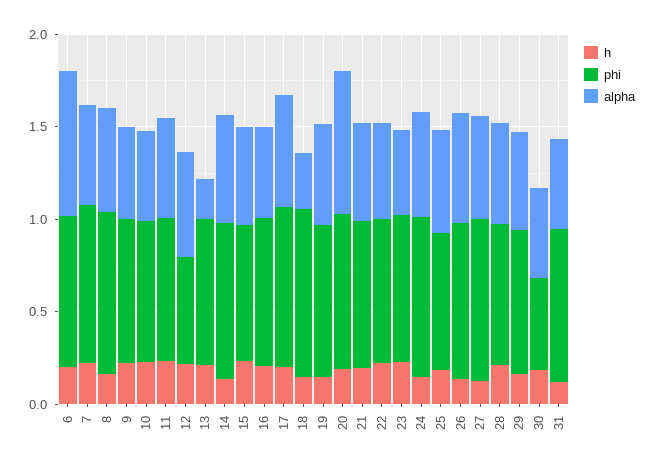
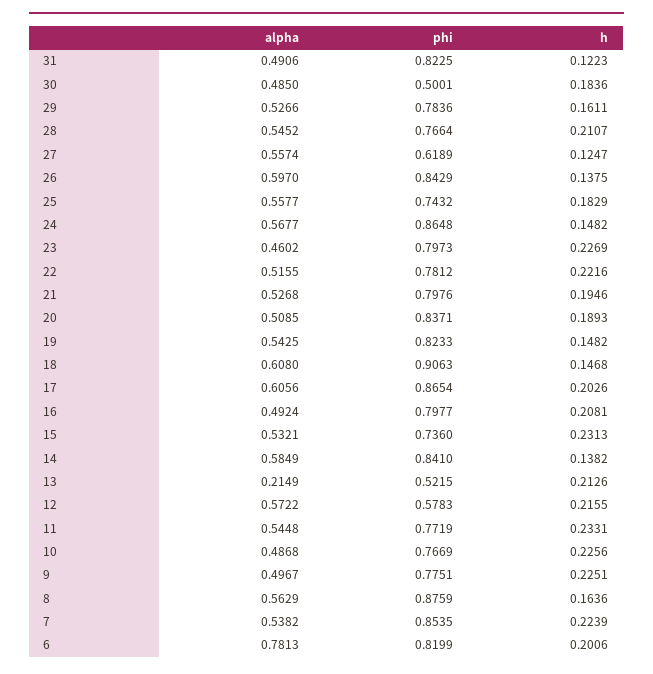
phi, 13: 0.8 -> 0.5215
alpha, 18: 0.3 -> 0.608
alpha, 20: 0.8 -> 0.5085
phi, 27: 0.9 -> 0.6189

